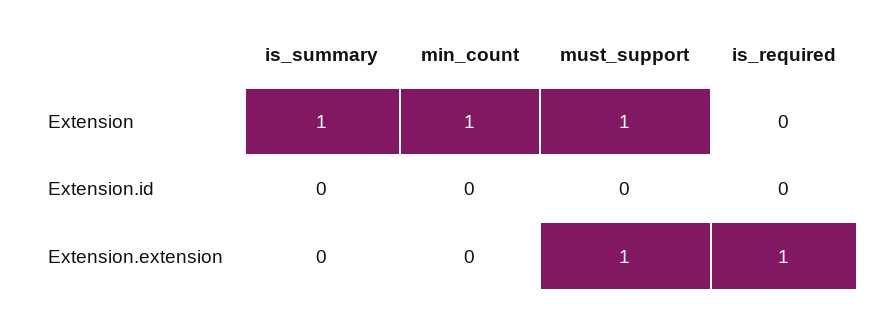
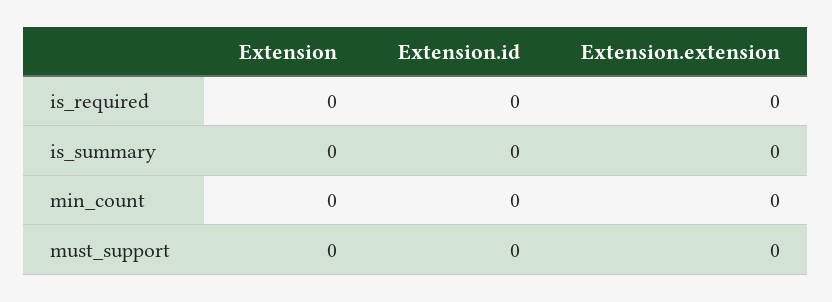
is_summary, Extension: 1 -> 0
min_count, Extension: 1 -> 0
must_support, Extension: 1 -> 0
must_support, Extension.extension: 1 -> 0
is_required, Extension.extension: 1 -> 0

